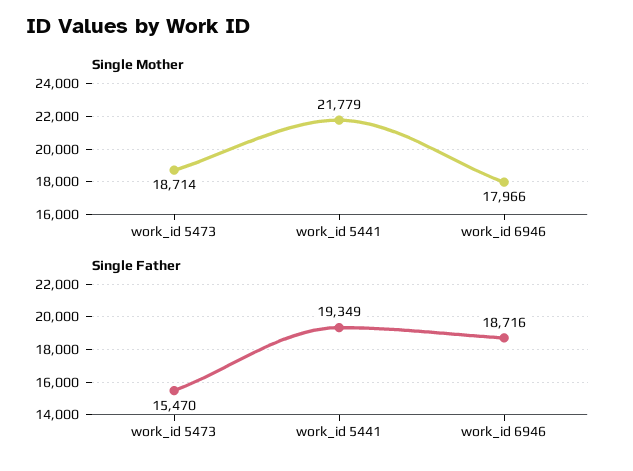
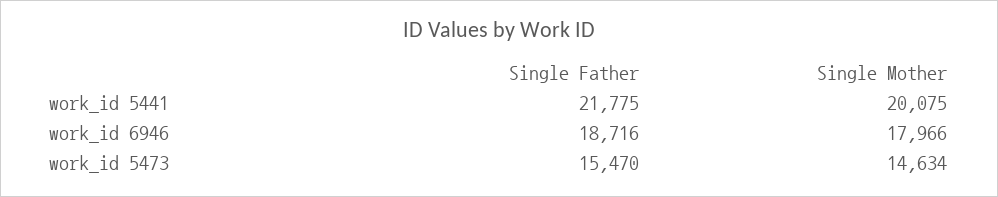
Single Mother, work_id 5473: 18714 -> 14634
Single Mother, work_id 5441: 21779 -> 20075
Single Father, work_id 5441: 19349 -> 21775

